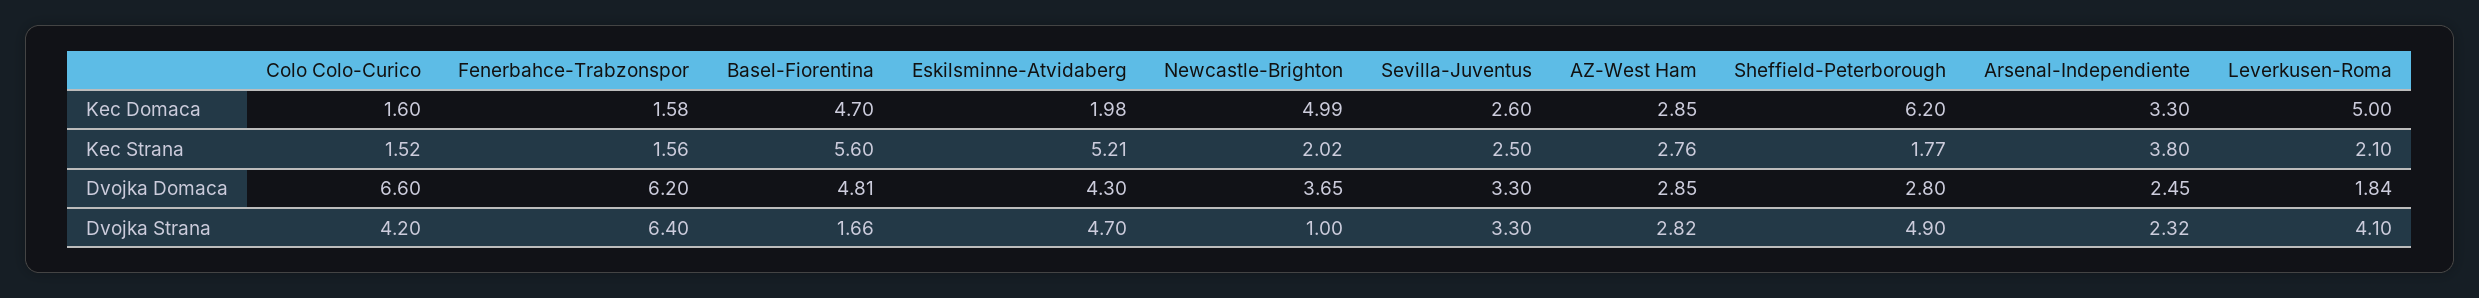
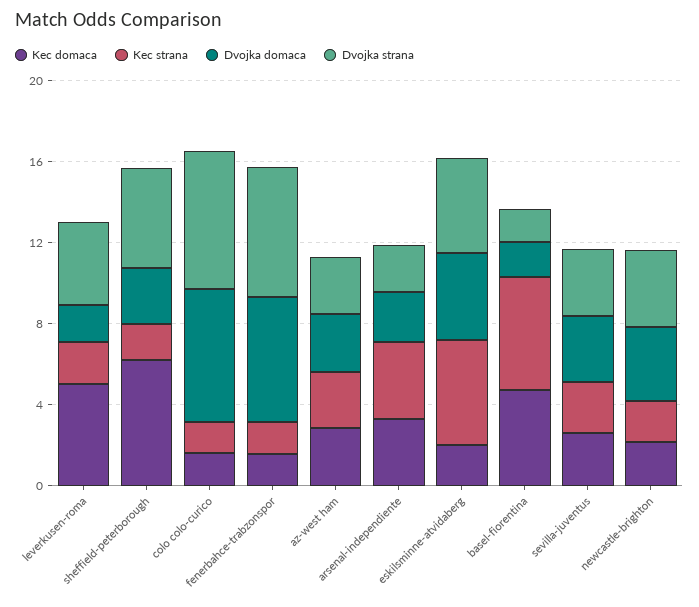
Kec Domaca, Newcastle-Brighton: 4.99 -> 2
Dvojka Domaca, Basel-Fiorentina: 4.81 -> 2
Dvojka Strana, Colo Colo-Curico: 4.2 -> 7
Dvojka Strana, Newcastle-Brighton: 1 -> 4

